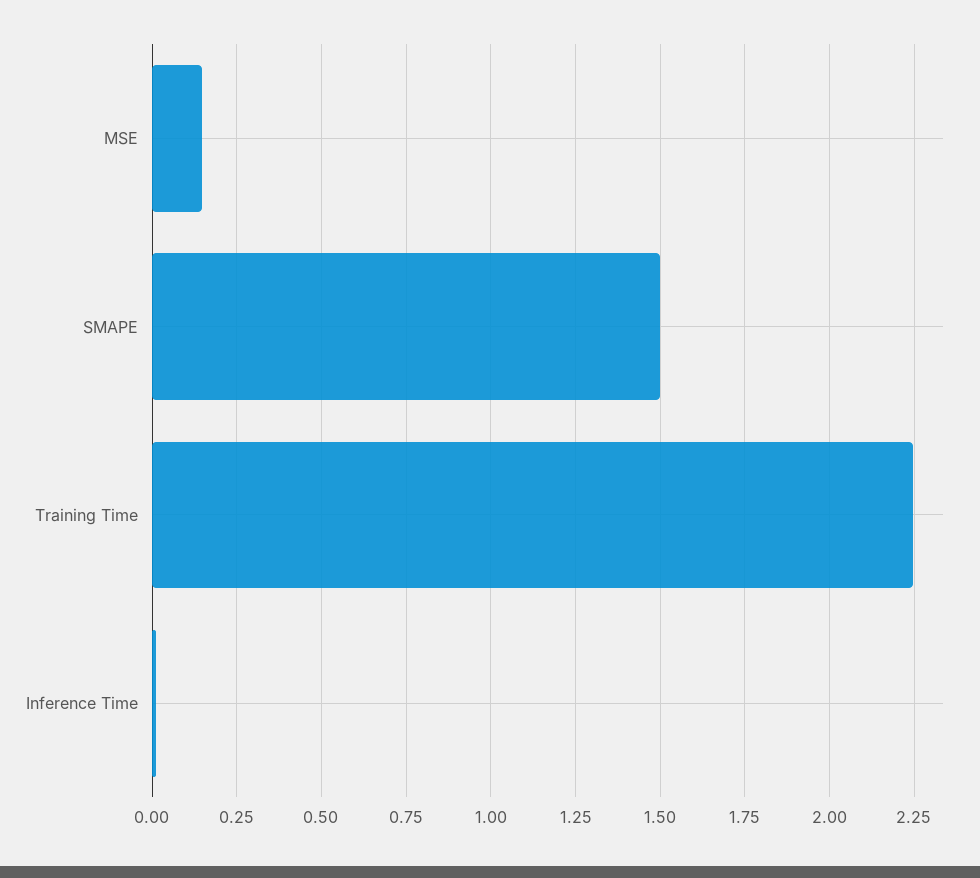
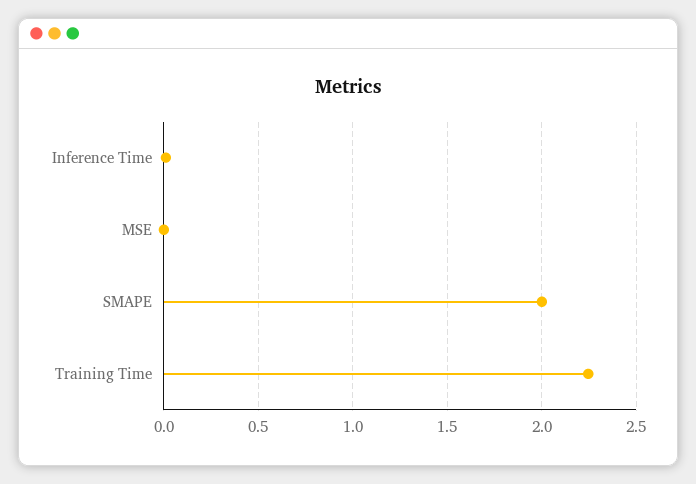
MSE: 0.15 -> 0
SMAPE: 1.5 -> 2

